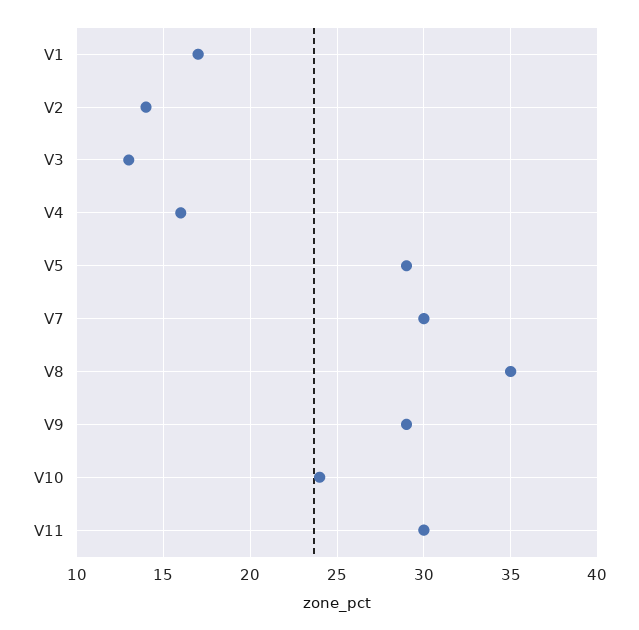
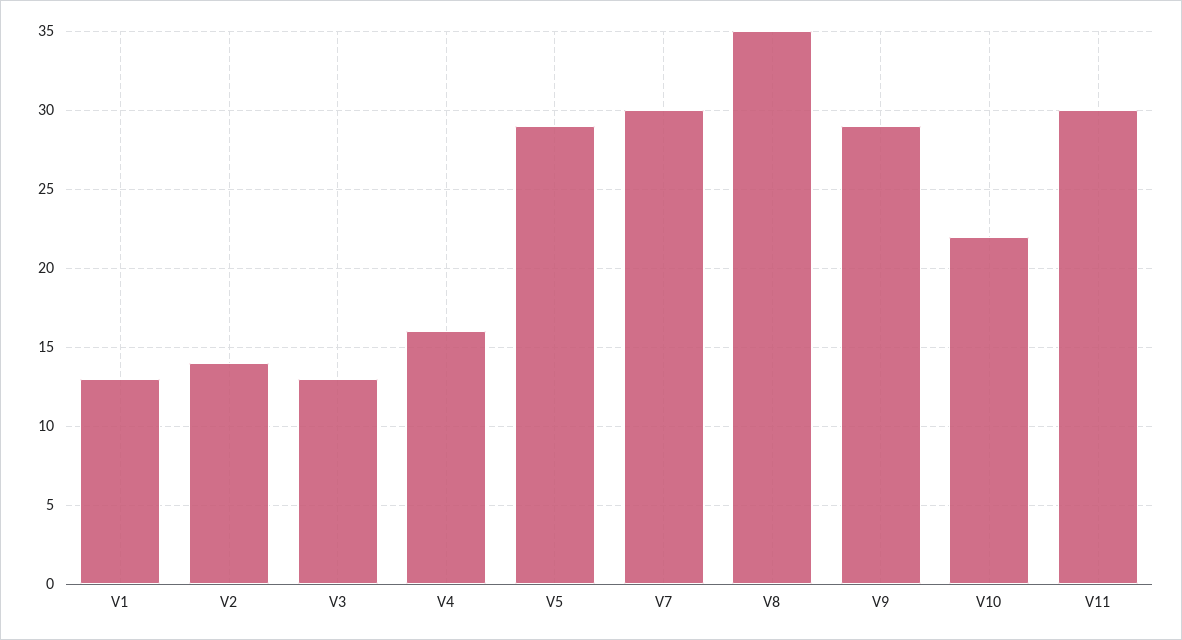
V1: 17 -> 13
V10: 24 -> 22

